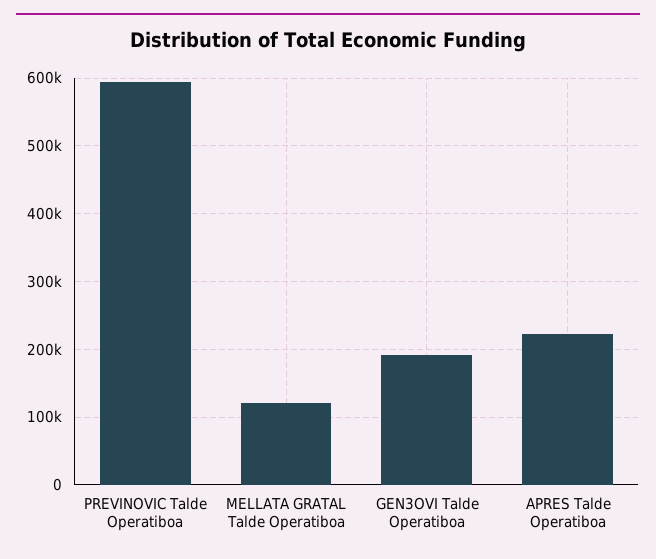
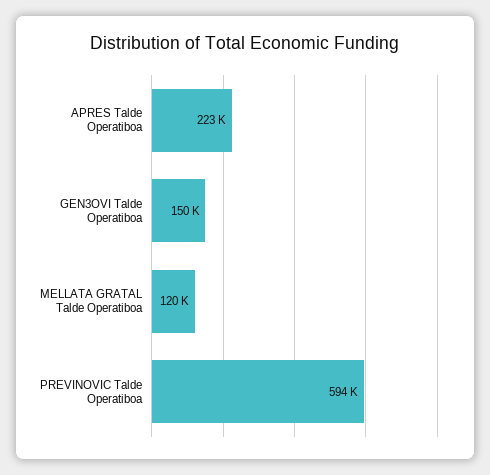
GEN3OVI Talde Operatiboa: 190000 -> 150000

